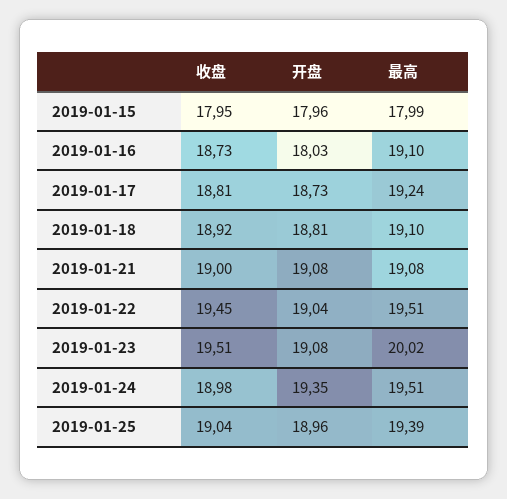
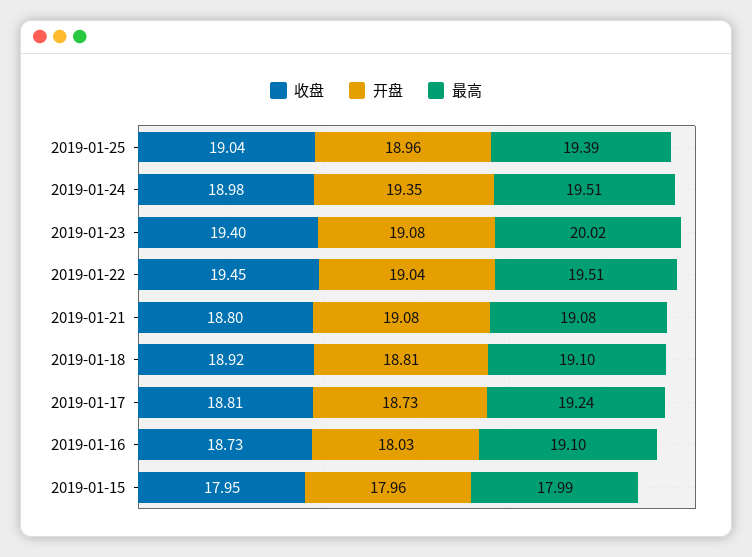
收盘, 2019-01-21: 19 -> 18.8
收盘, 2019-01-23: 19.51 -> 19.4

